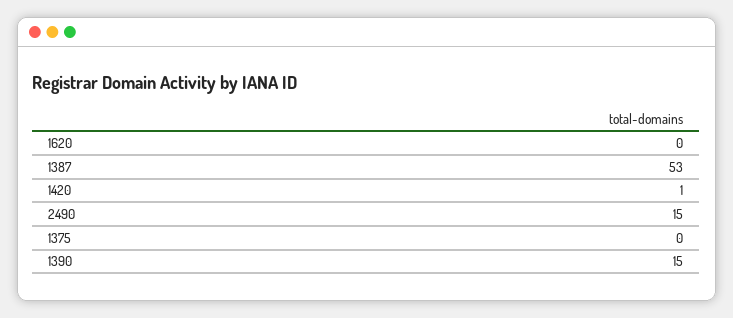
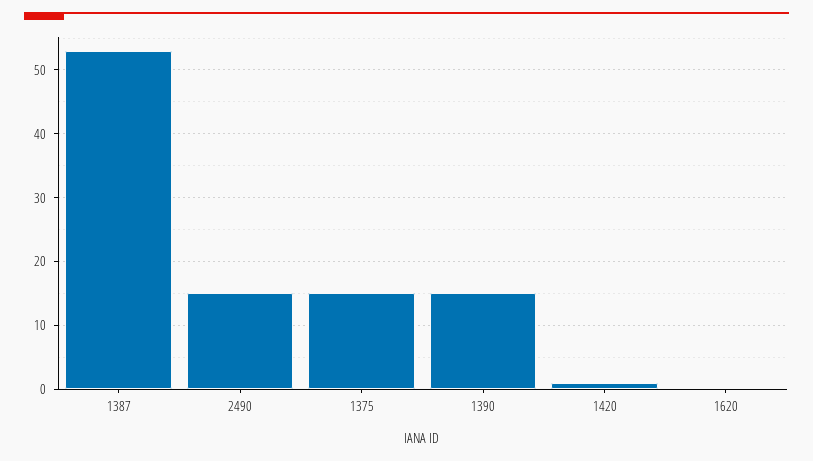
1375: 0 -> 15

